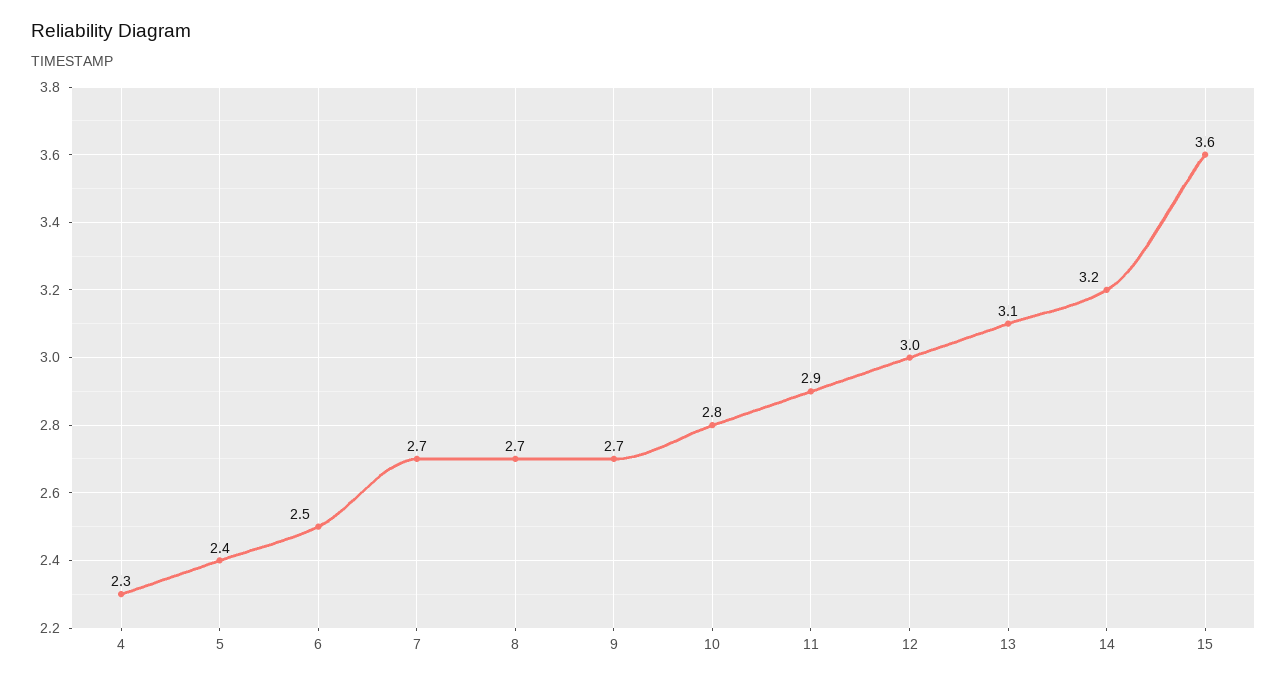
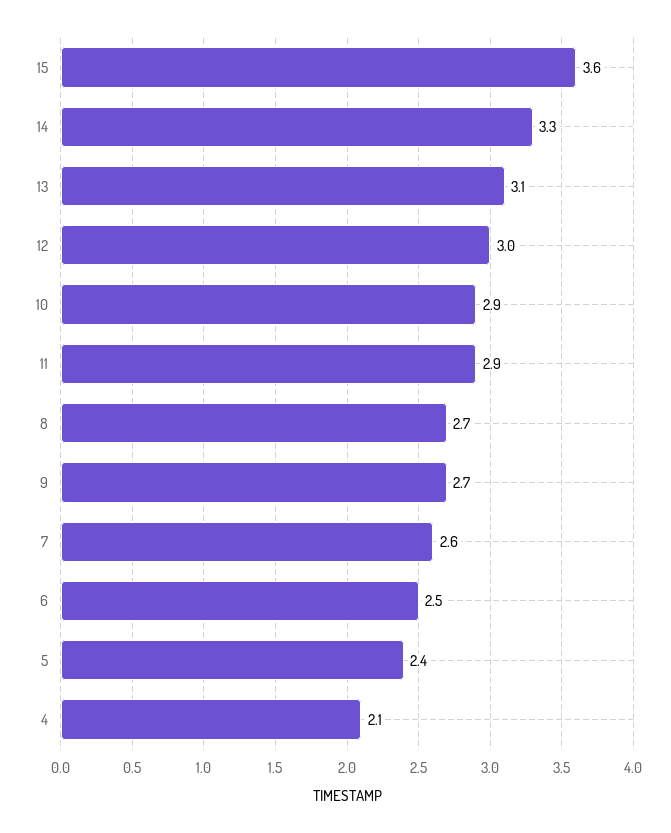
4: 2.3 -> 2.1
7: 2.7 -> 2.6
10: 2.8 -> 2.9
14: 3.2 -> 3.3

